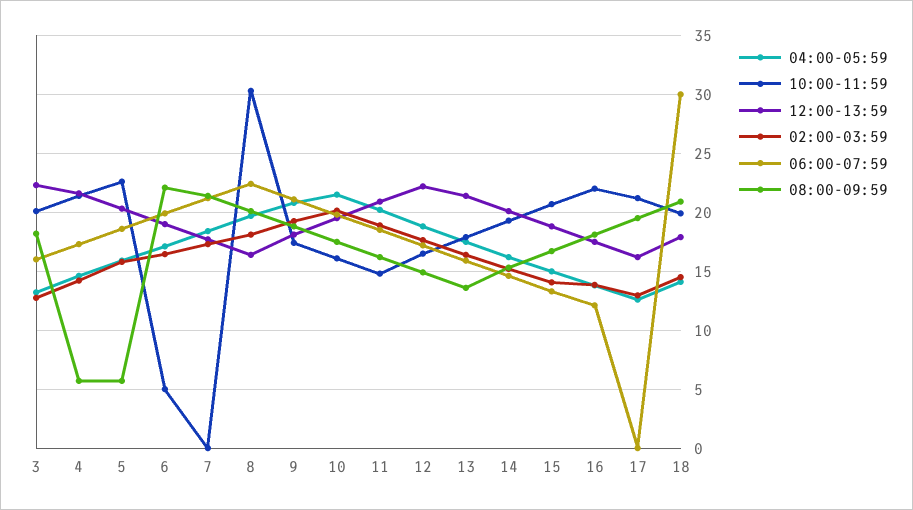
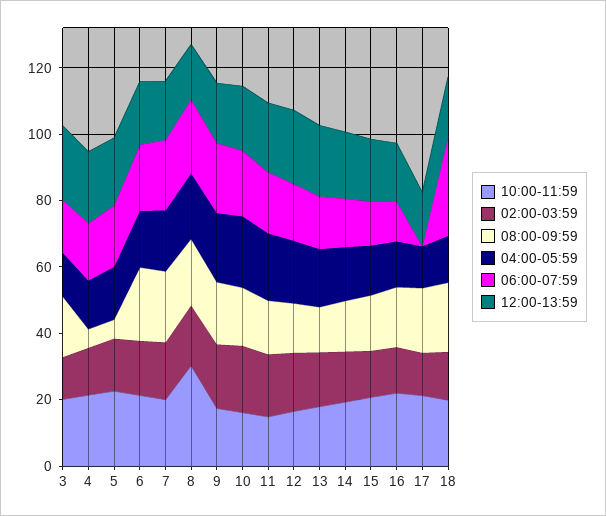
10:00-11:59, 6: 5 -> 20
10:00-11:59, 7: 0 -> 20

